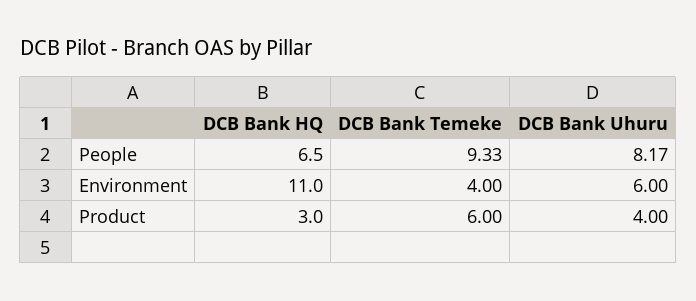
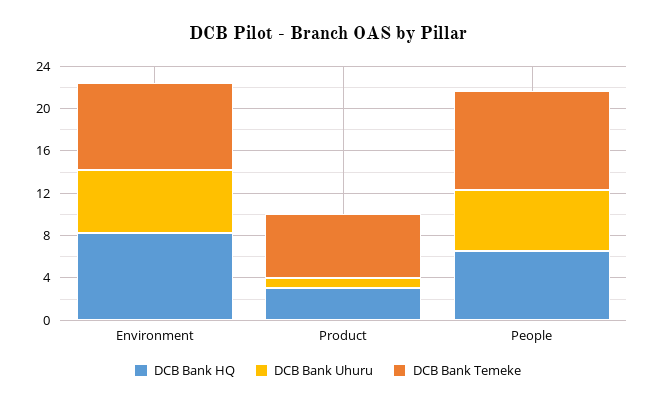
DCB Bank Uhuru, People: 8.17 -> 6
DCB Bank HQ, Environment: 11 -> 8
DCB Bank Temeke, Environment: 4 -> 8
DCB Bank Uhuru, Product: 4 -> 1

